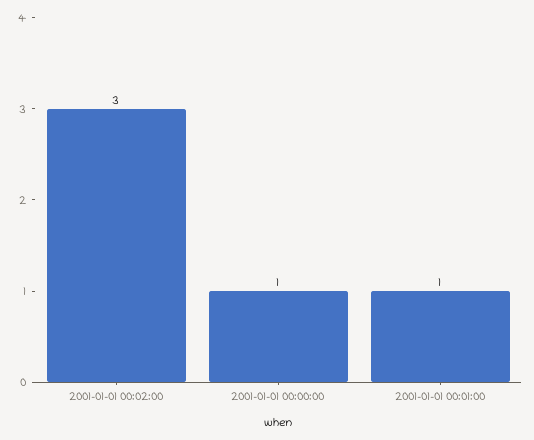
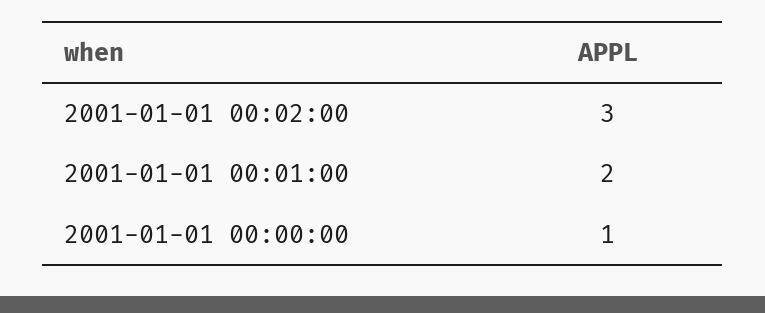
2001-01-01 00:01:00: 1 -> 2

